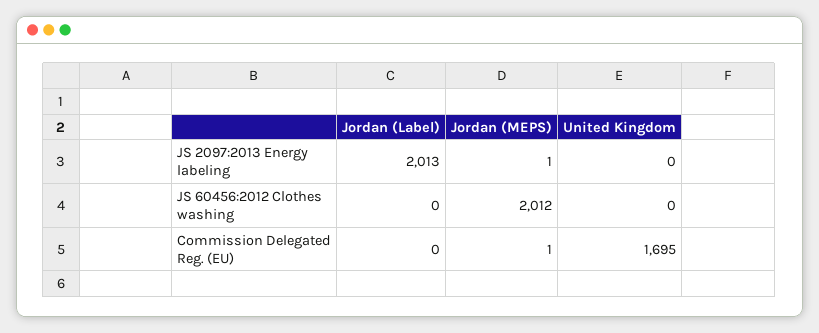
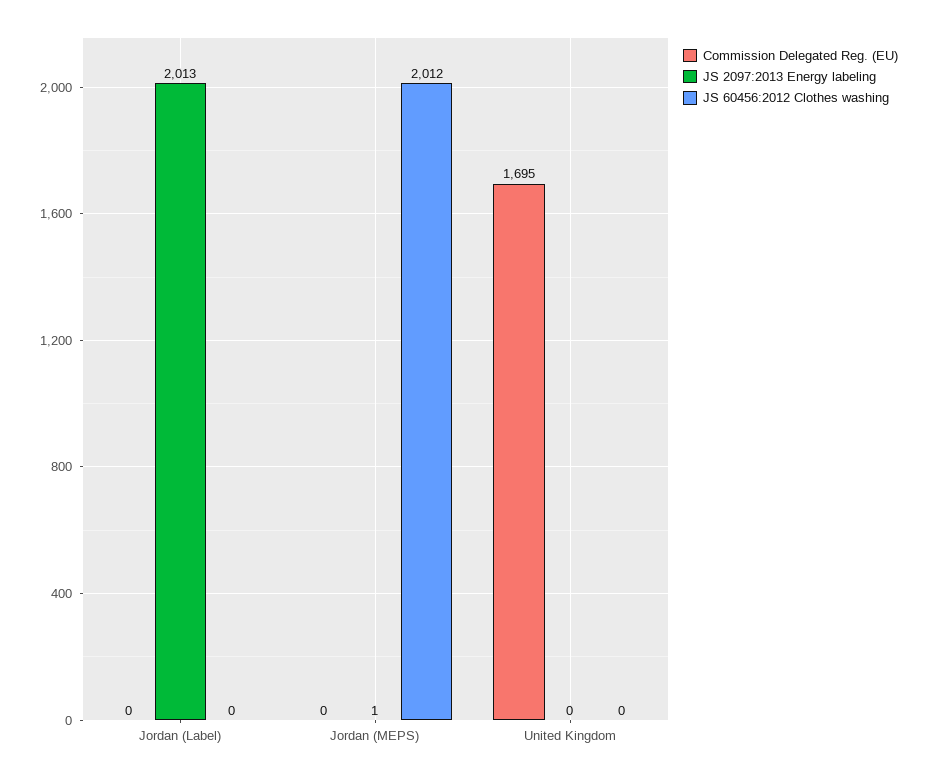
Commission Delegated Reg. (EU), Jordan (MEPS): 1 -> 0

